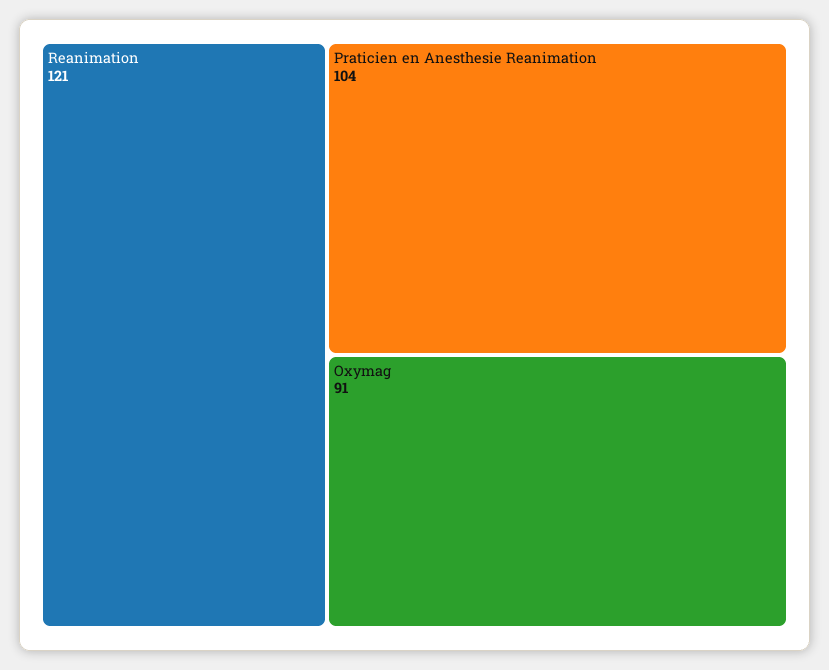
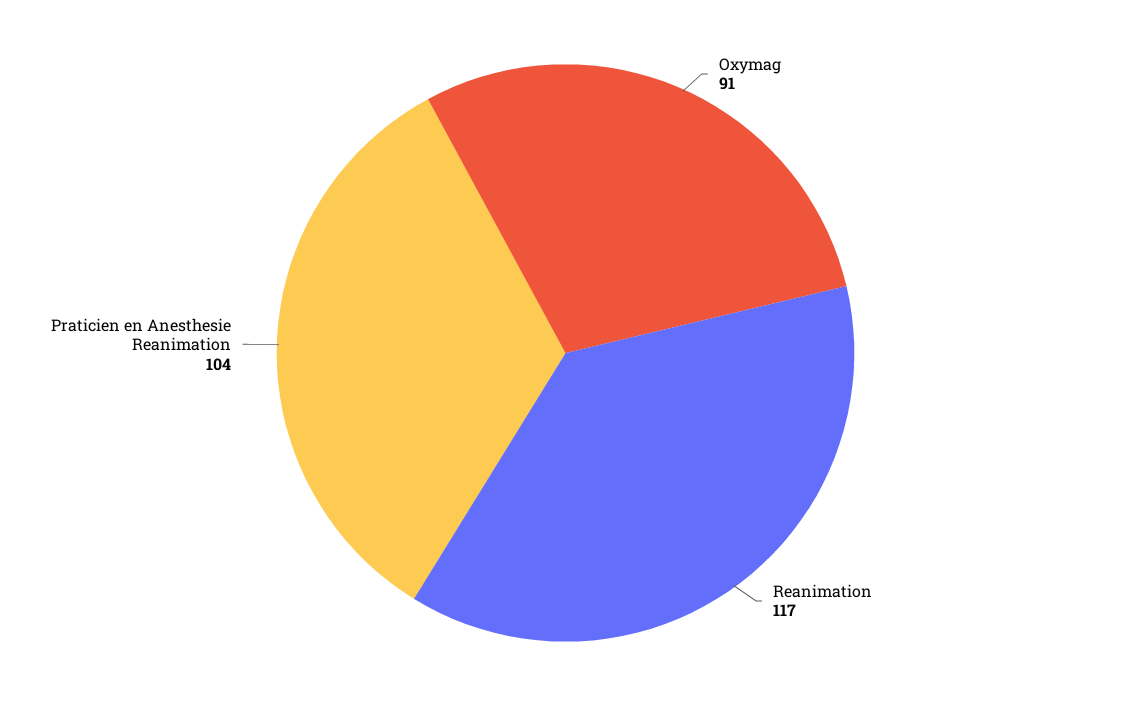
Reanimation: 121 -> 117

